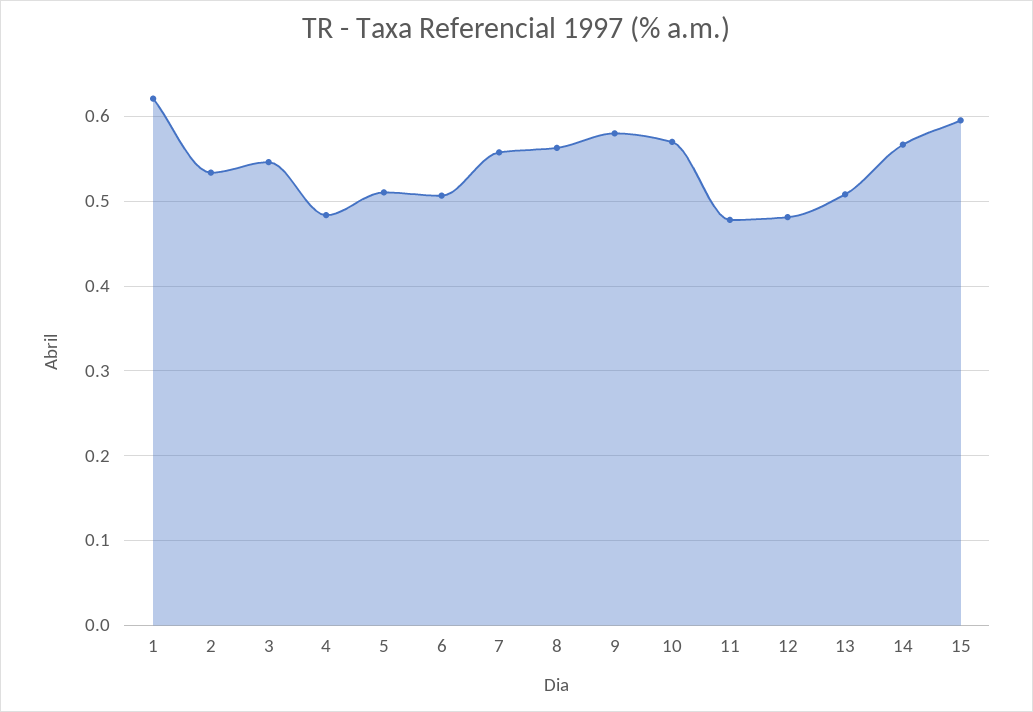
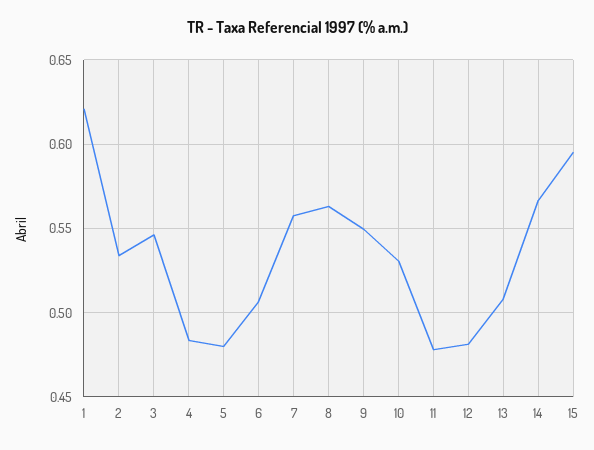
5: 0.51 -> 0.48
9: 0.58 -> 0.55
10: 0.57 -> 0.53

